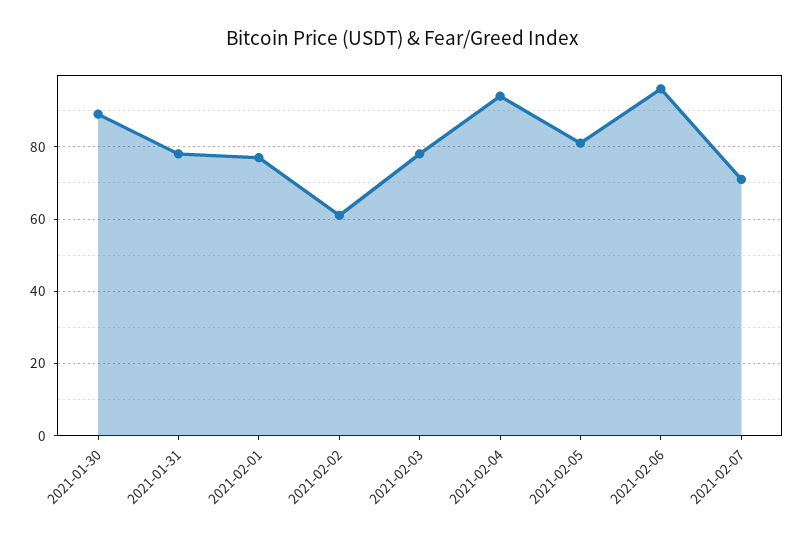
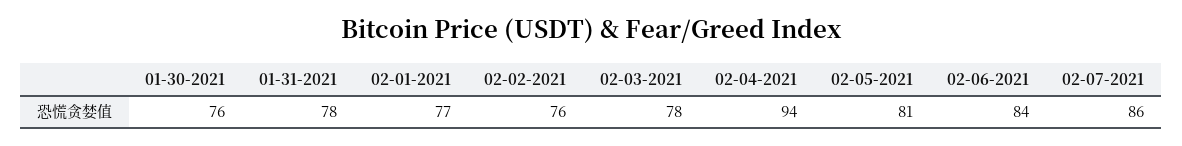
2021-01-30: 90 -> 76
2021-02-02: 60 -> 76
2021-02-06: 95 -> 84
2021-02-07: 70 -> 86

